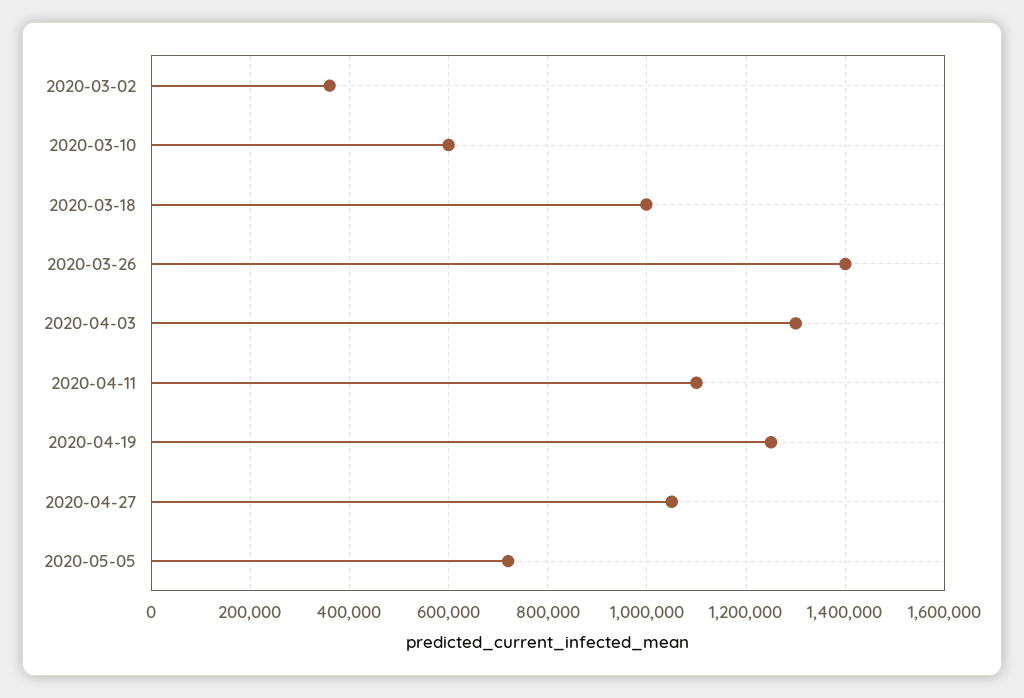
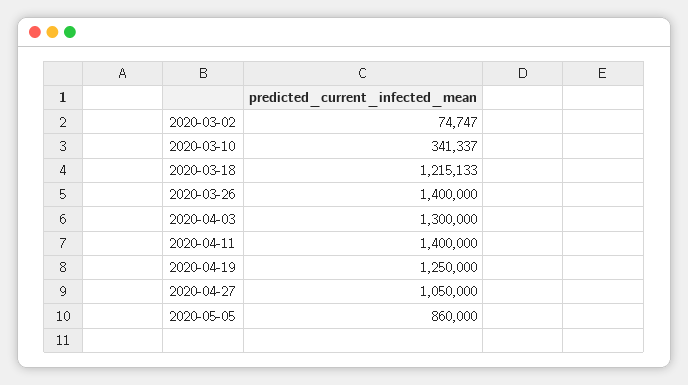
2020-03-02: 360000 -> 74747
2020-03-10: 600000 -> 341337
2020-03-18: 1000000 -> 1215133
2020-04-11: 1100000 -> 1400000
2020-05-05: 720000 -> 860000

